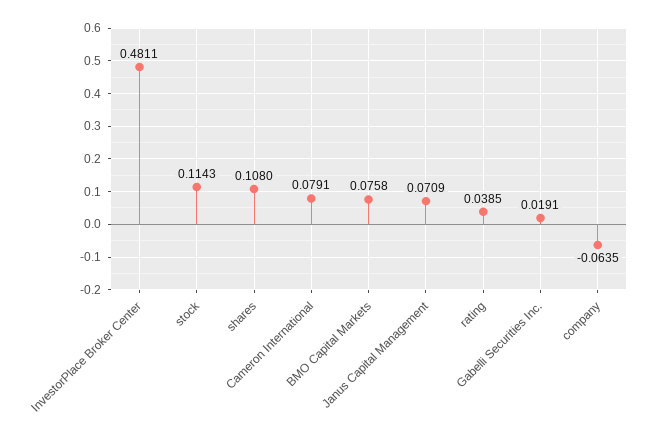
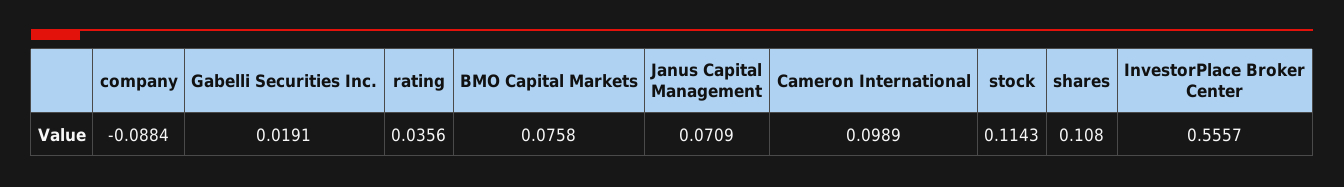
InvestorPlace Broker Center: 0.4811 -> 0.5557
Cameron International: 0.0791 -> 0.0989
rating: 0.0385 -> 0.0356
company: -0.0635 -> -0.0884

